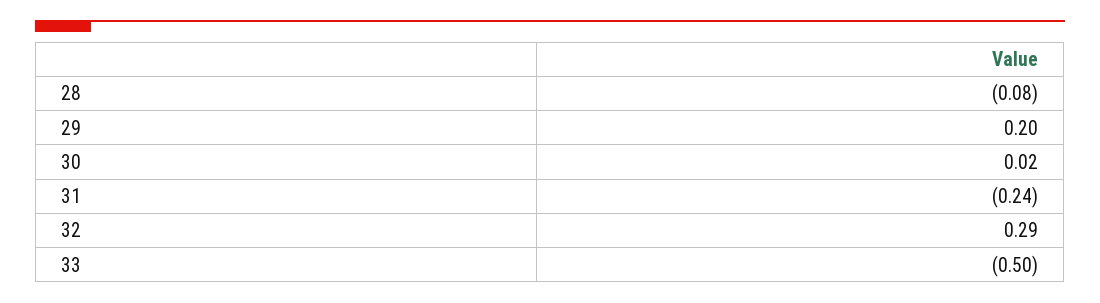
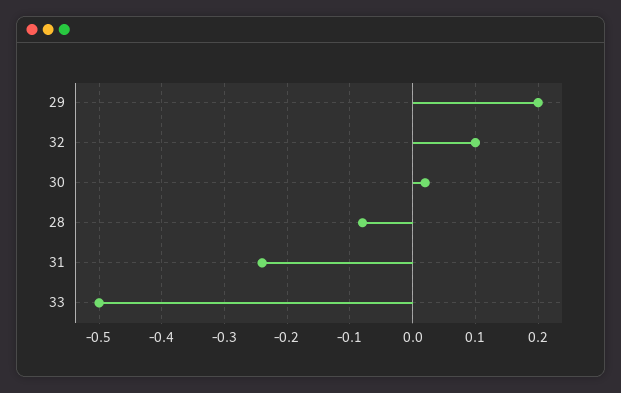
32: 0.29 -> 0.1

